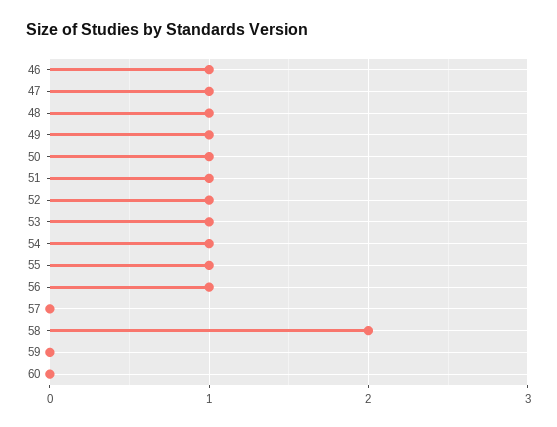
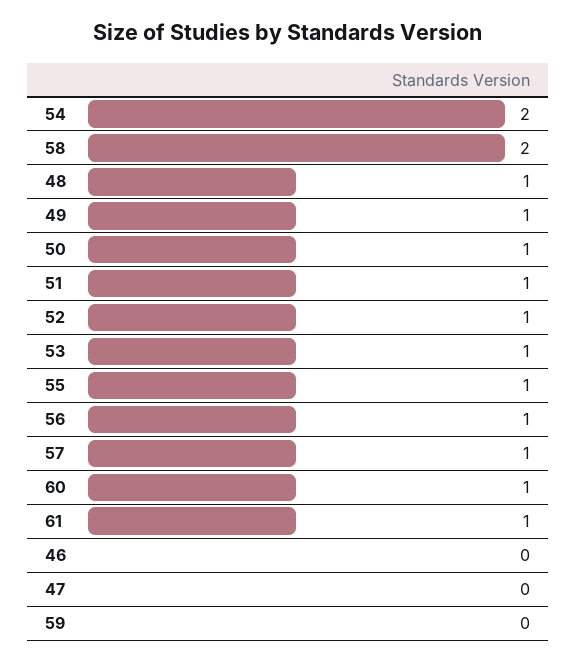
46: 1 -> 0
47: 1 -> 0
54: 1 -> 2
57: 0 -> 1
60: 0 -> 1
61: none -> 1

